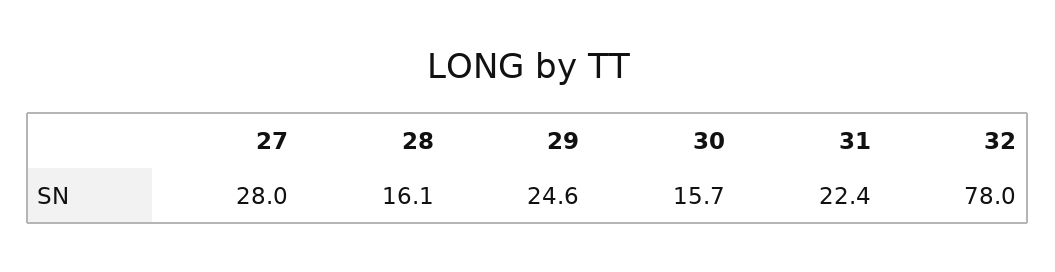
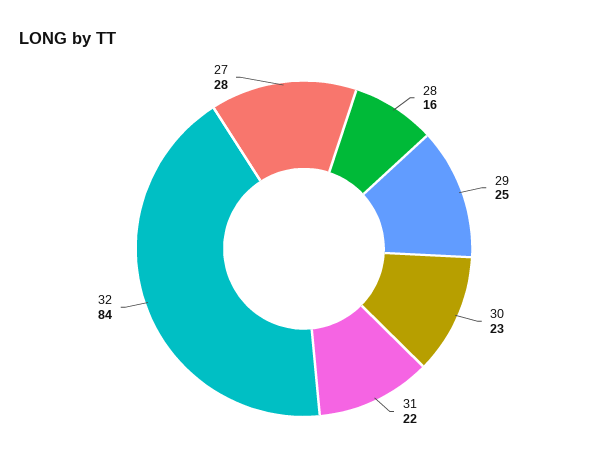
30: 15.7 -> 23
32: 78 -> 84

